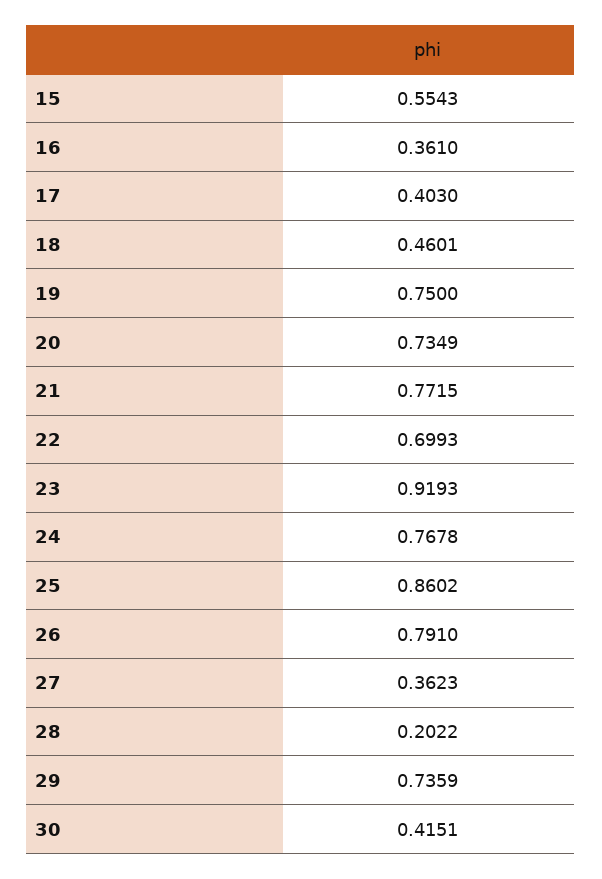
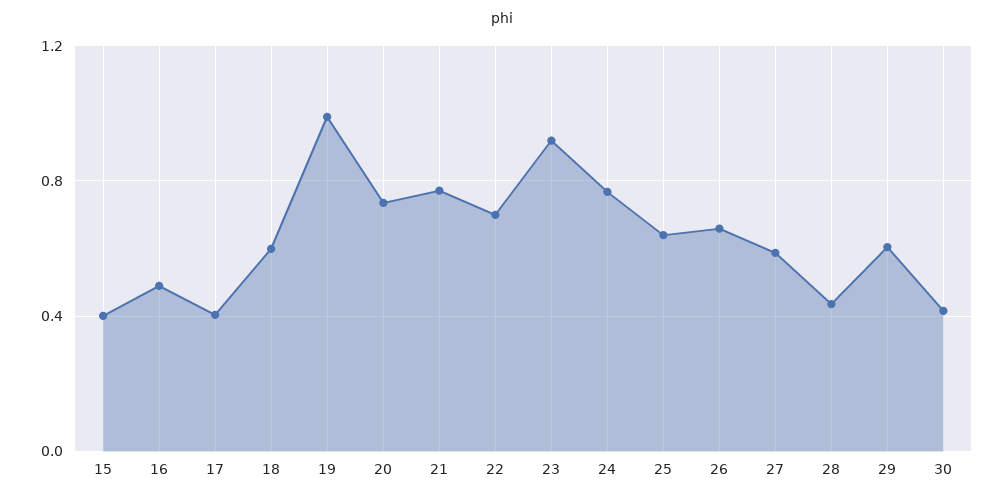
15: 0.5543 -> 0.4
16: 0.361 -> 0.5
18: 0.4601 -> 0.6
19: 0.75 -> 1
25: 0.8602 -> 0.65
26: 0.791 -> 0.65
27: 0.3623 -> 0.6
28: 0.2022 -> 0.45
29: 0.7359 -> 0.6

